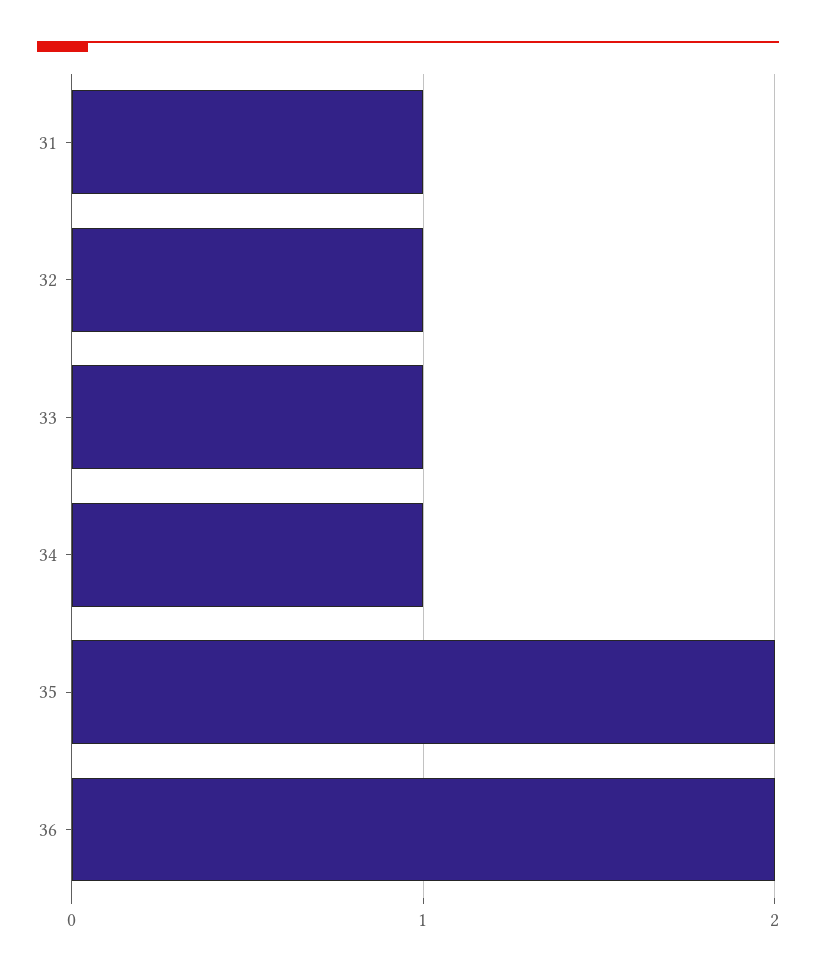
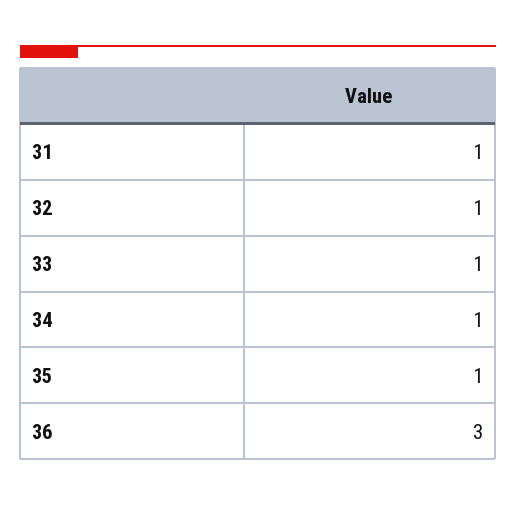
35: 2 -> 1
36: 2 -> 3

